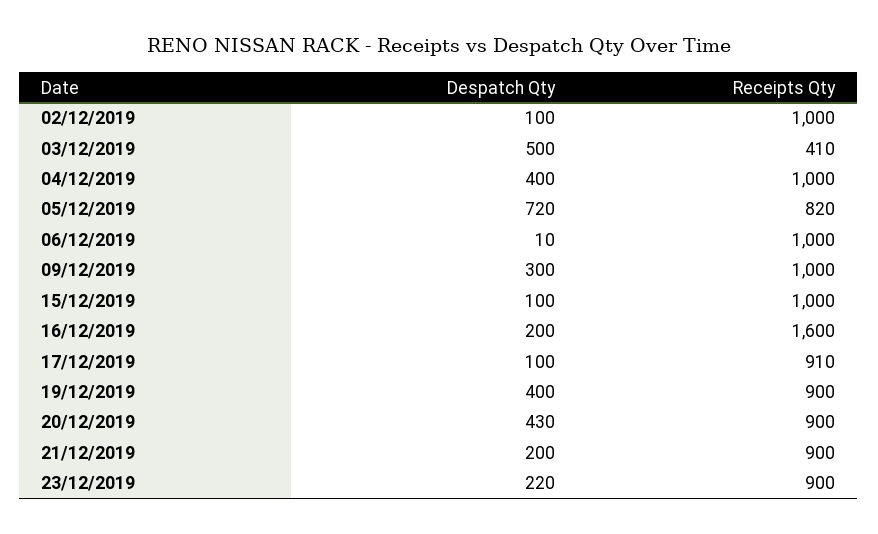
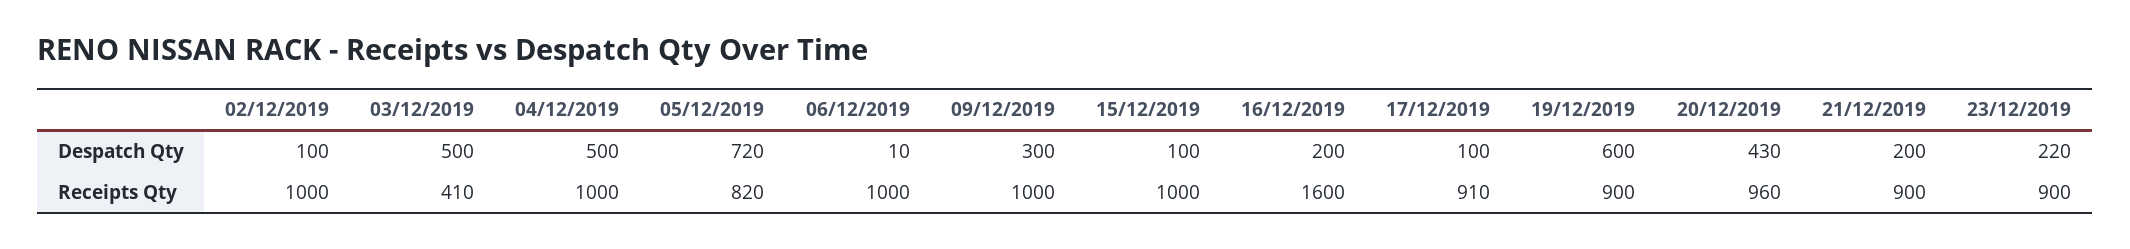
Despatch Qty, 04/12/2019: 400 -> 500
Despatch Qty, 19/12/2019: 400 -> 600
Receipts Qty, 20/12/2019: 900 -> 960

